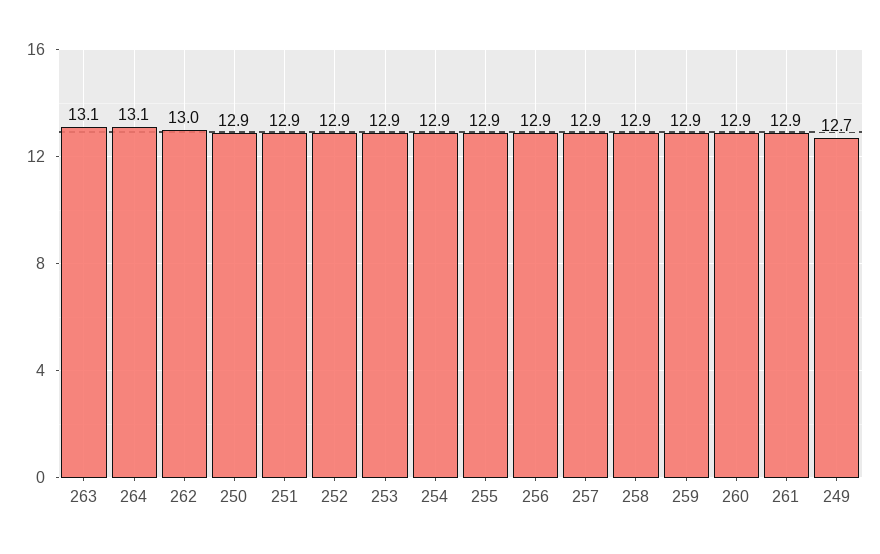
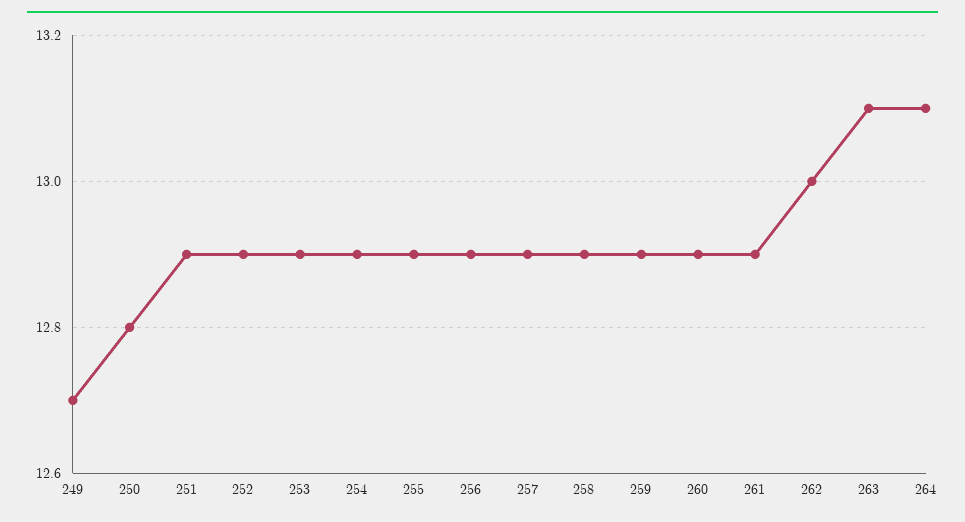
250: 12.9 -> 12.8

